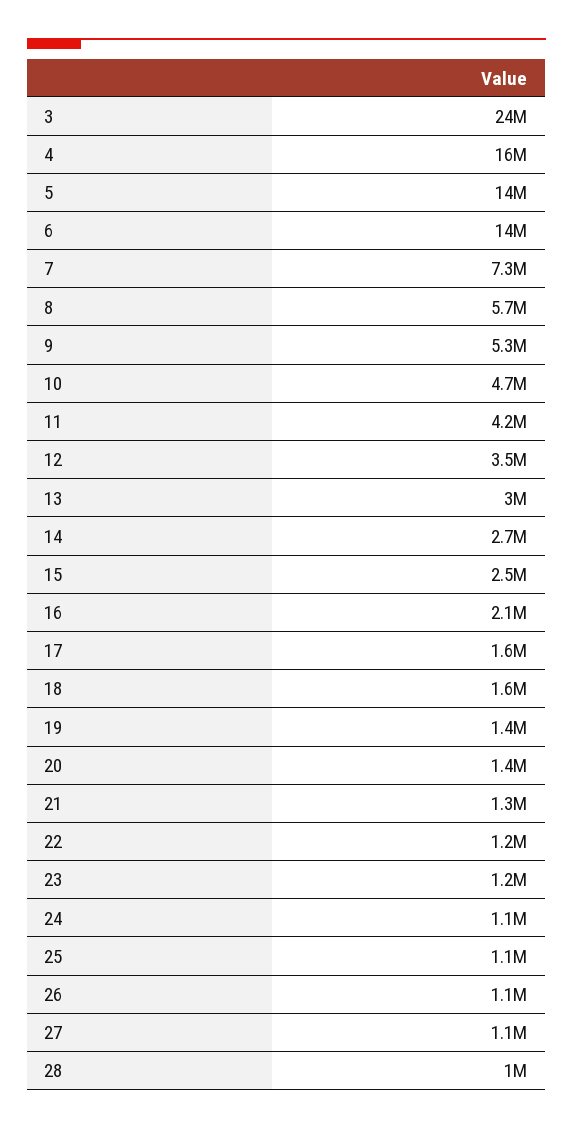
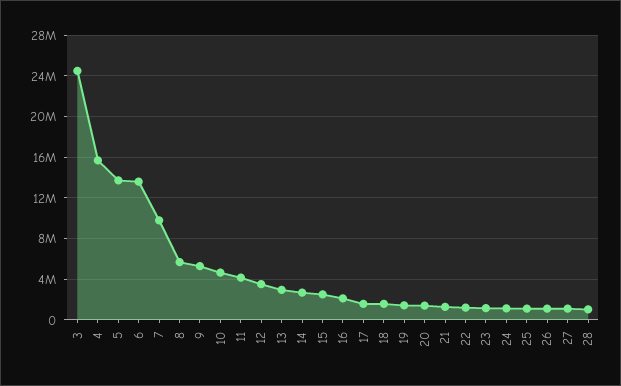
7: 7300000 -> 10000000

